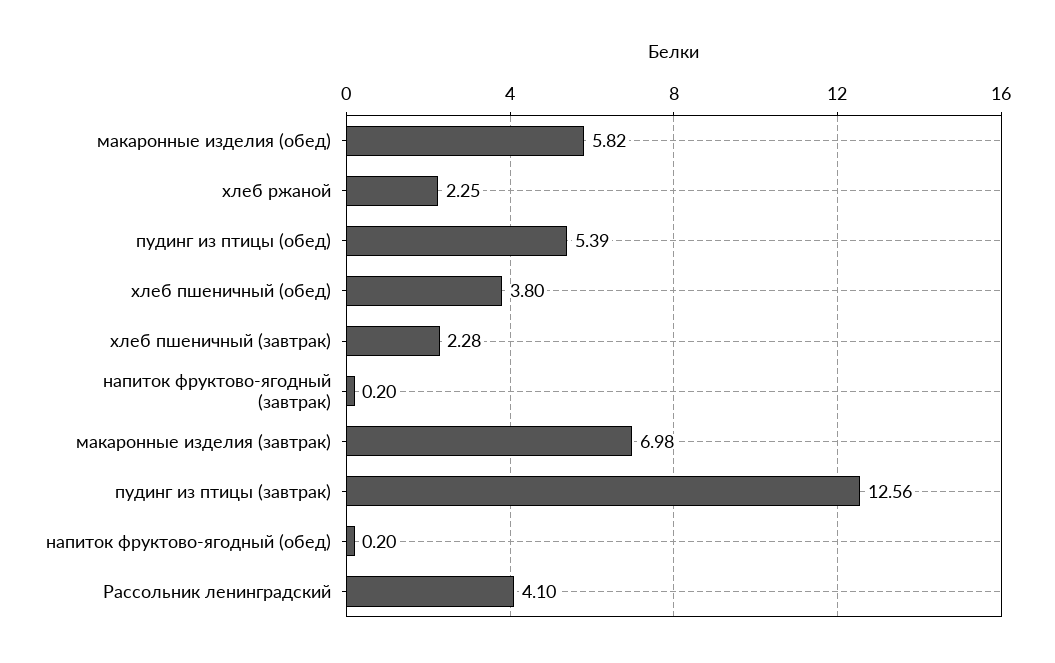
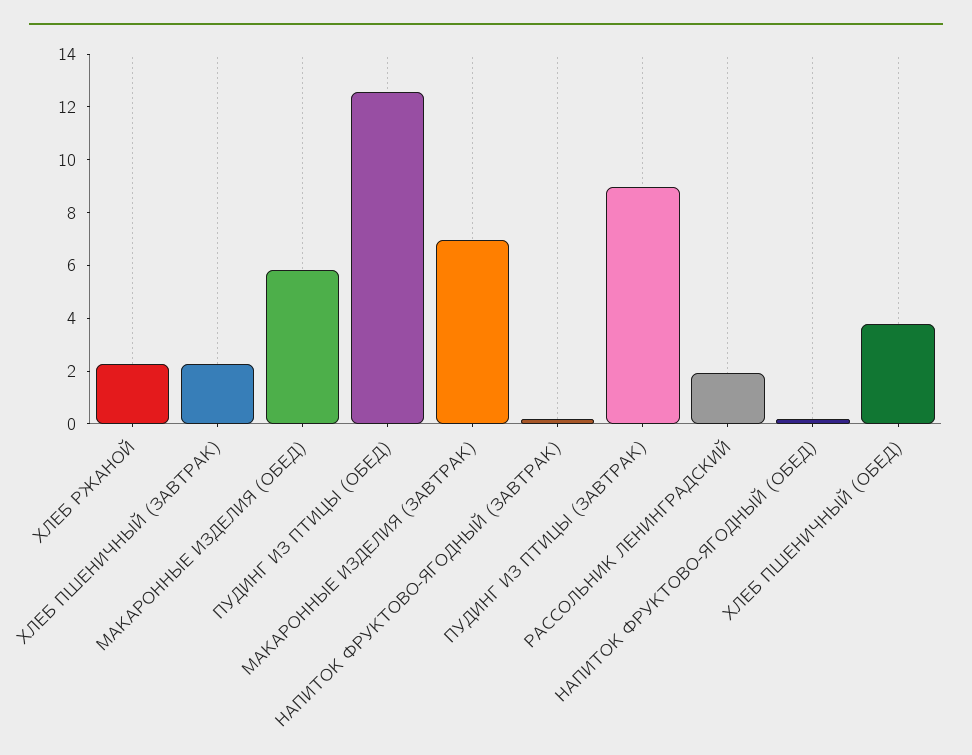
пудинг из птицы (обед): 5.39 -> 12.5
пудинг из птицы (завтрак): 12.56 -> 9
Рассольник ленинградский: 4.1 -> 2

